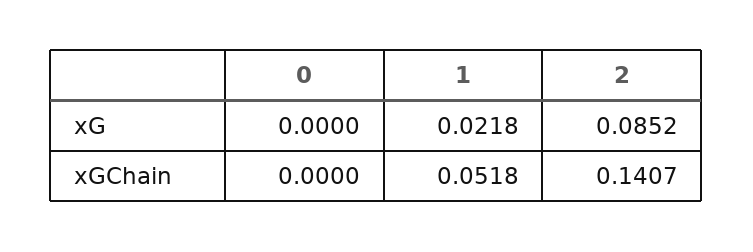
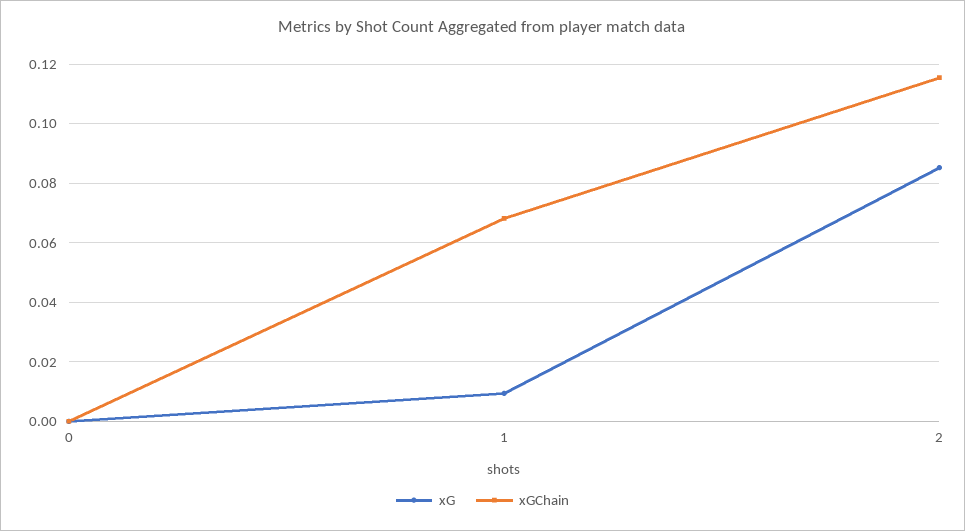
xG, 1: 0.0218 -> 0.01
xGChain, 1: 0.0518 -> 0.0675
xGChain, 2: 0.1407 -> 0.115

